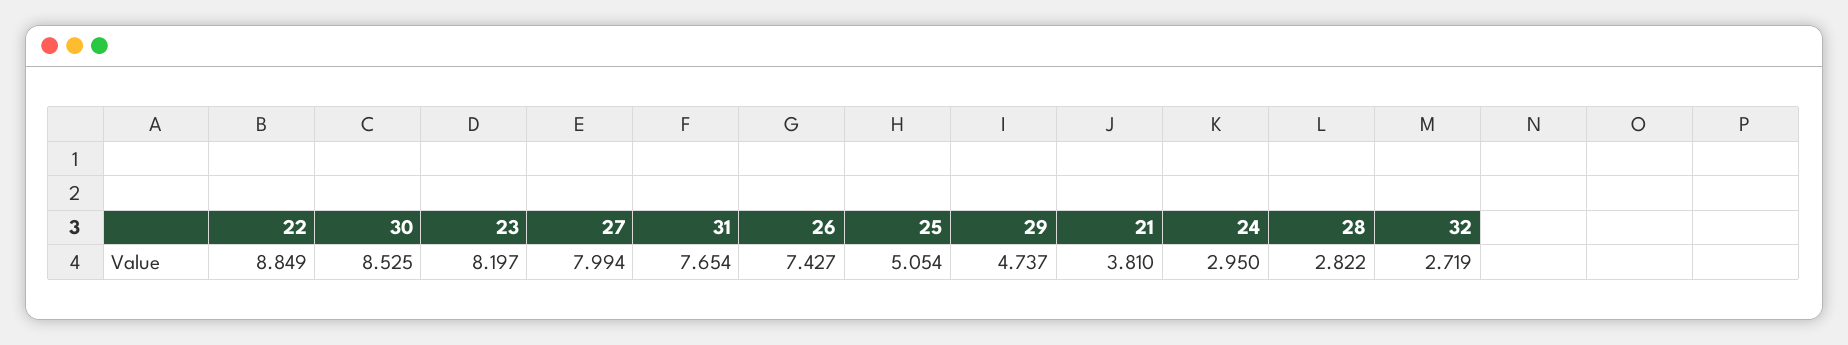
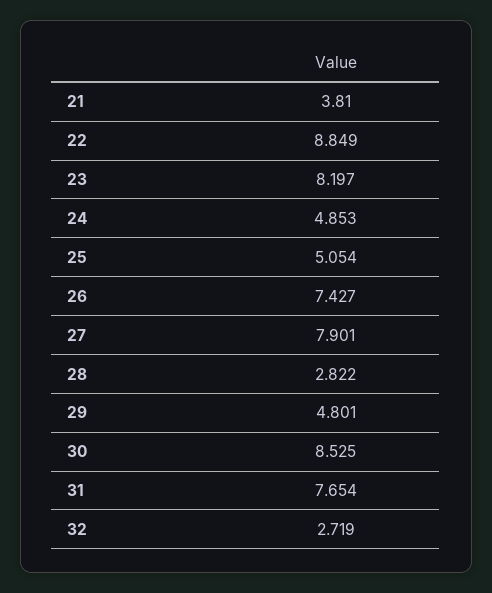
27: 7.994 -> 7.901
29: 4.737 -> 4.801
24: 2.95 -> 4.853

